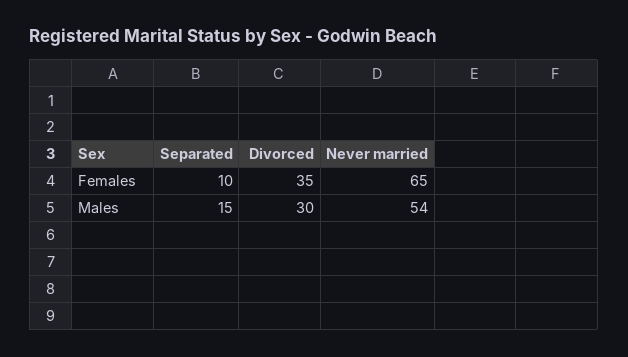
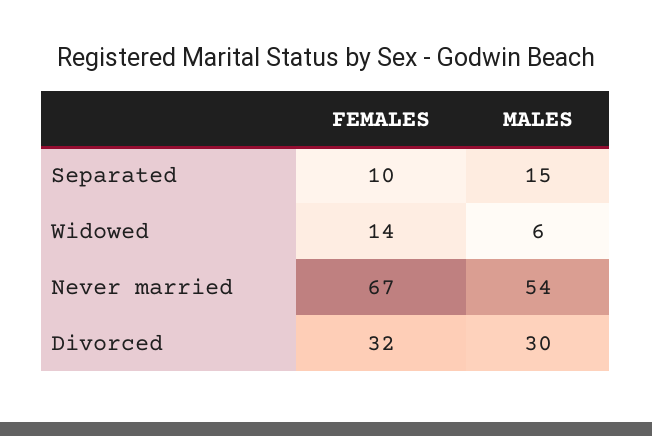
Divorced, Females: 35 -> 32
Never married, Females: 65 -> 67
Widowed, Females: none -> 14
Widowed, Males: none -> 6

